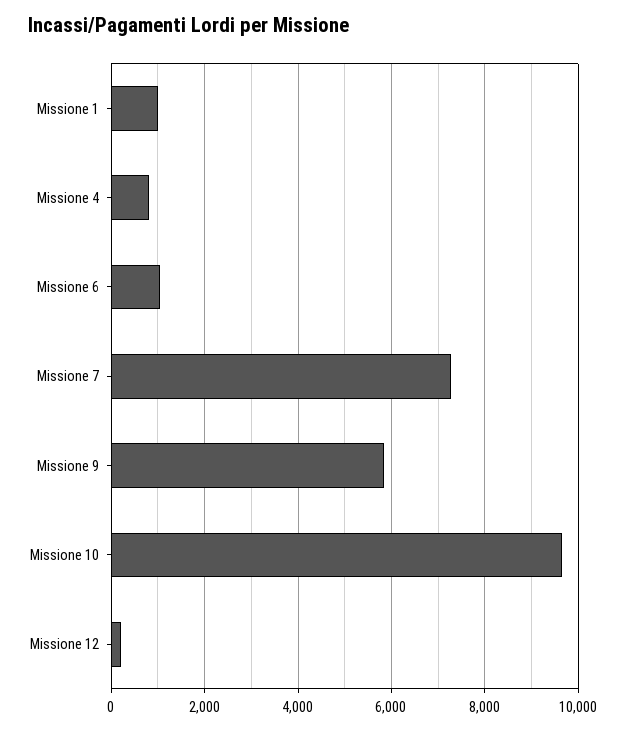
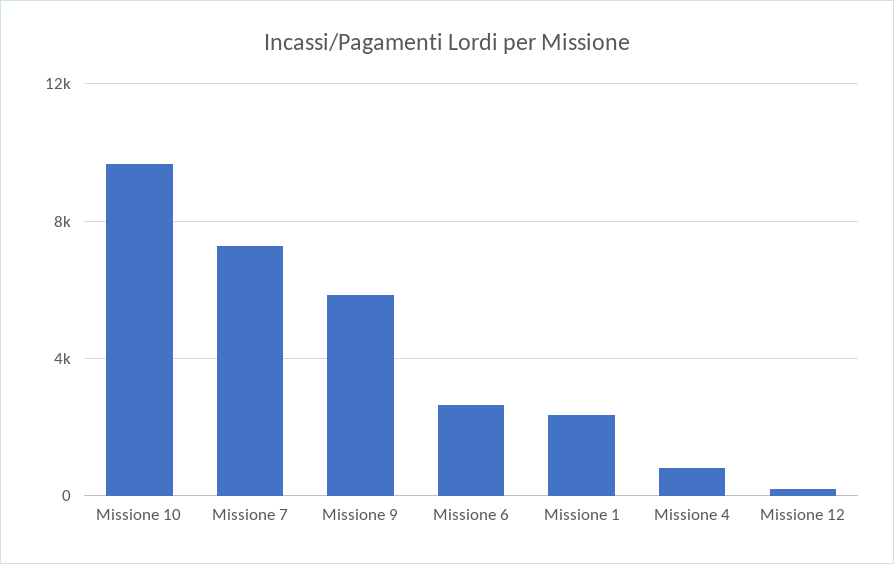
Missione 1: 1000 -> 2500
Missione 6: 1000 -> 2500

